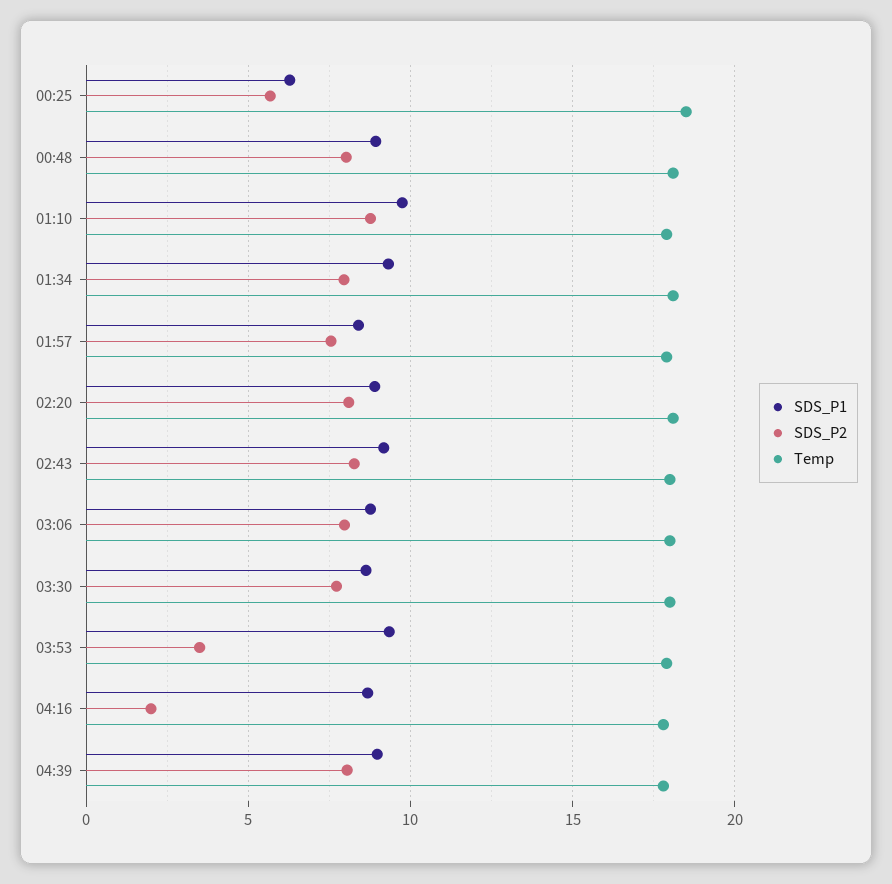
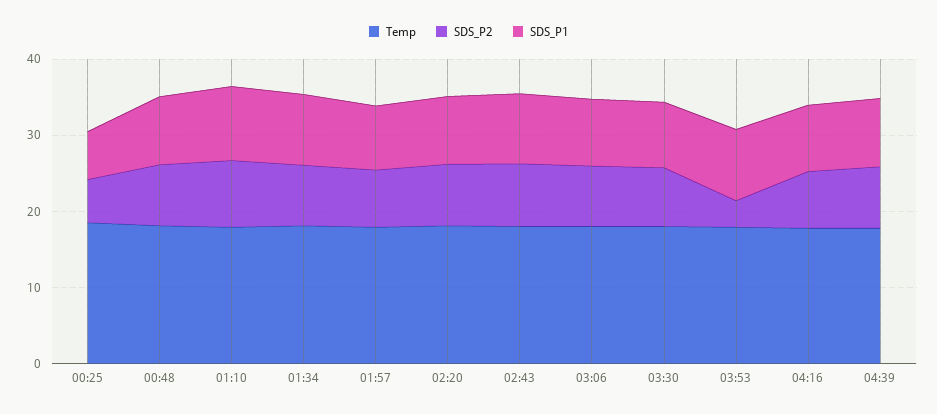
SDS_P2, 04:16: 2 -> 8

